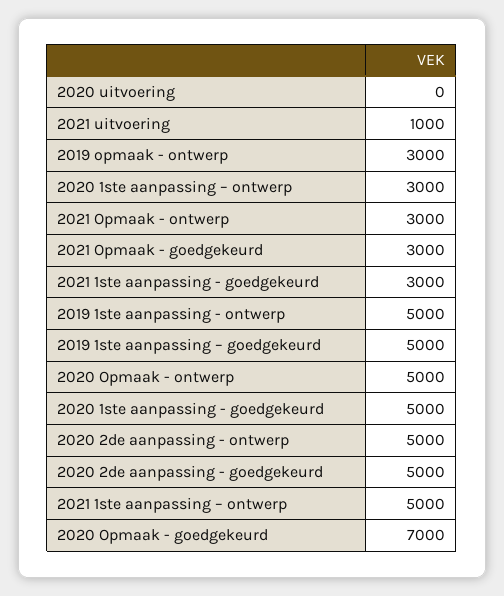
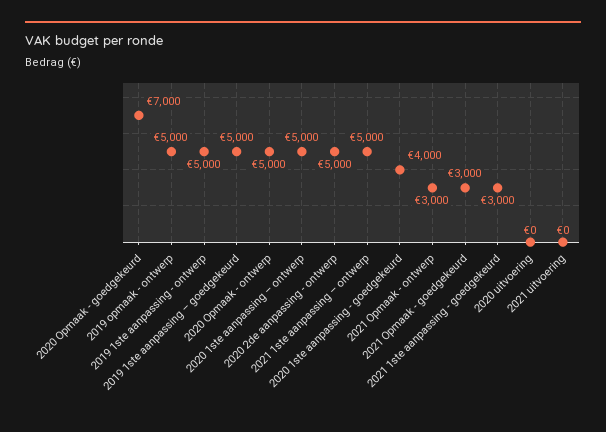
2021 uitvoering: 1000 -> 0
2019 opmaak - ontwerp: 3000 -> 5000
2020 1ste aanpassing – ontwerp: 3000 -> 5000
2020 1ste aanpassing - goedgekeurd: 5000 -> 4000
2020 2de aanpassing - goedgekeurd: 5000 -> none

